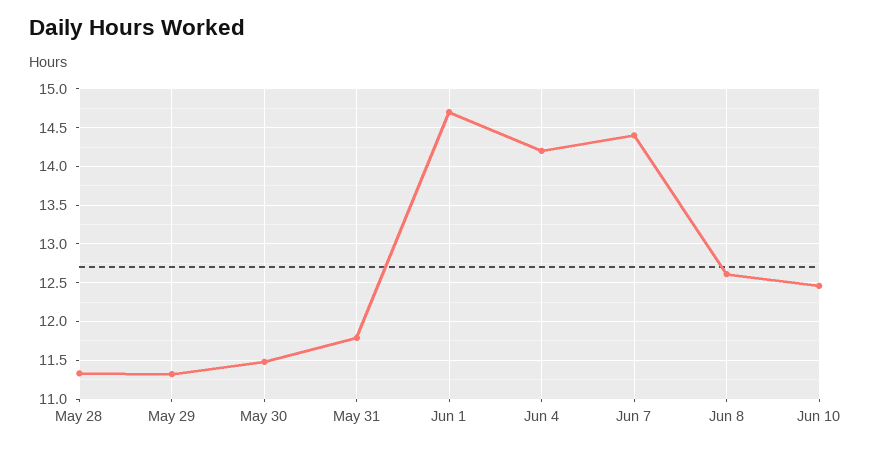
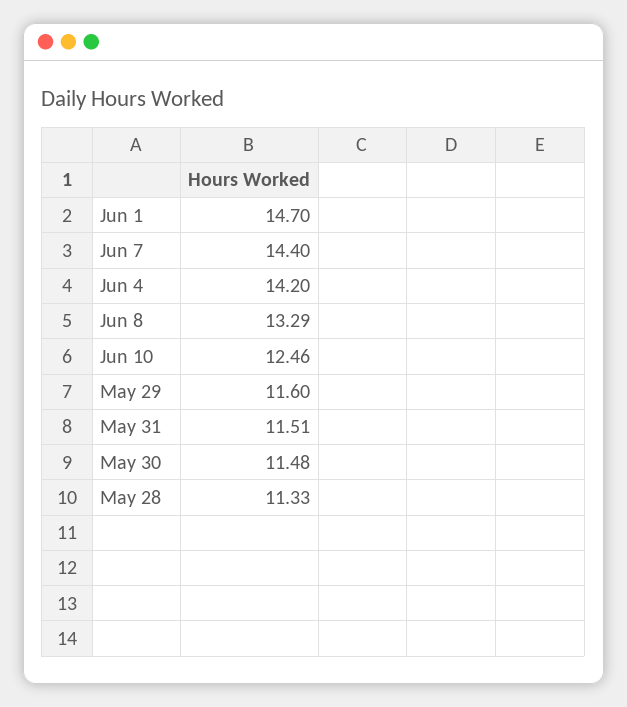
May 29: 11.3 -> 11.6
May 31: 11.8 -> 11.51
Jun 8: 12.6 -> 13.29

